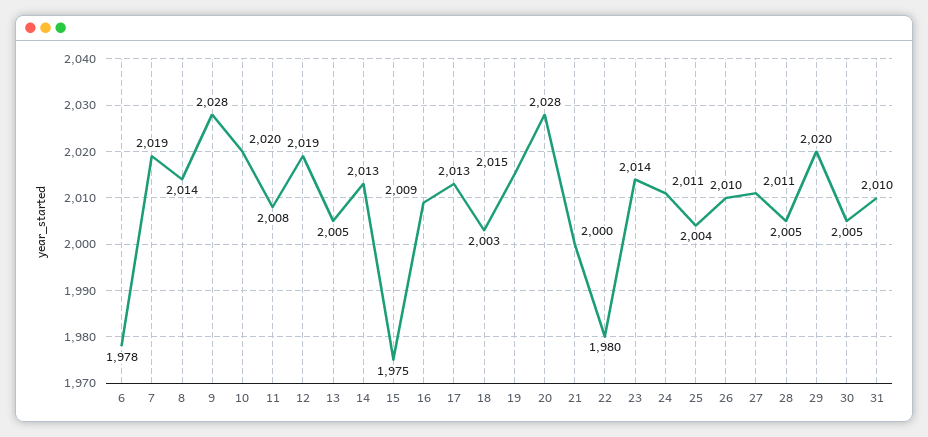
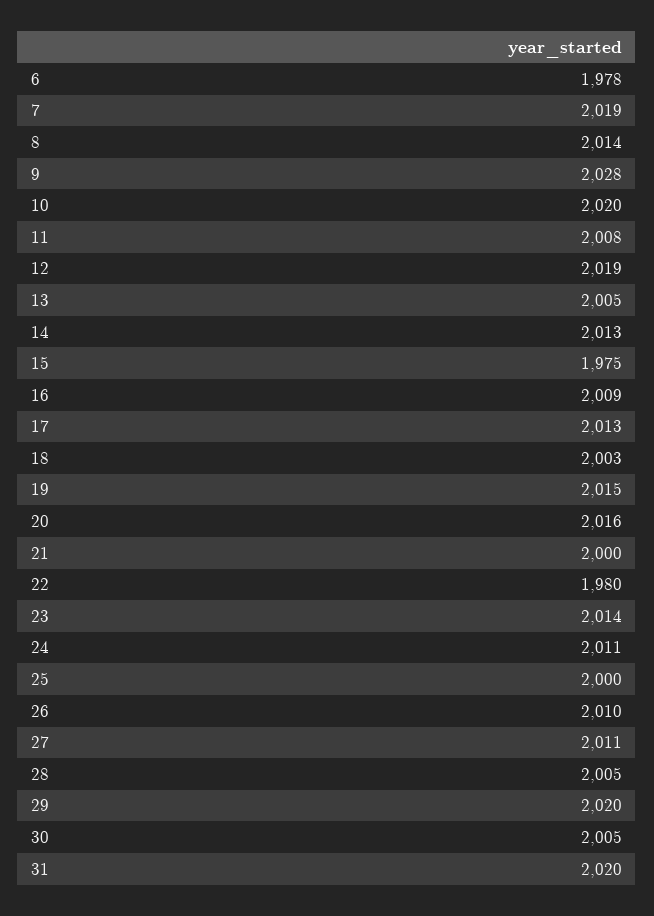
20: 2028 -> 2016
25: 2004 -> 2000
31: 2010 -> 2020

